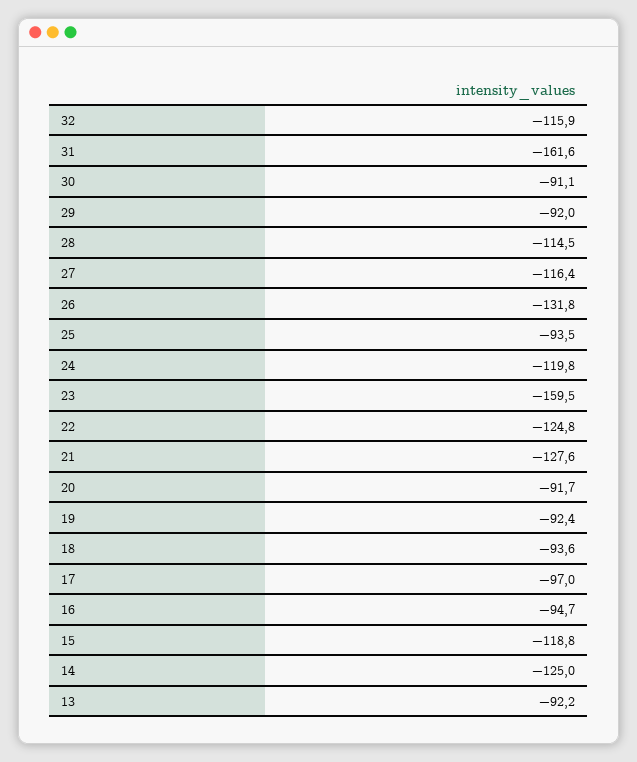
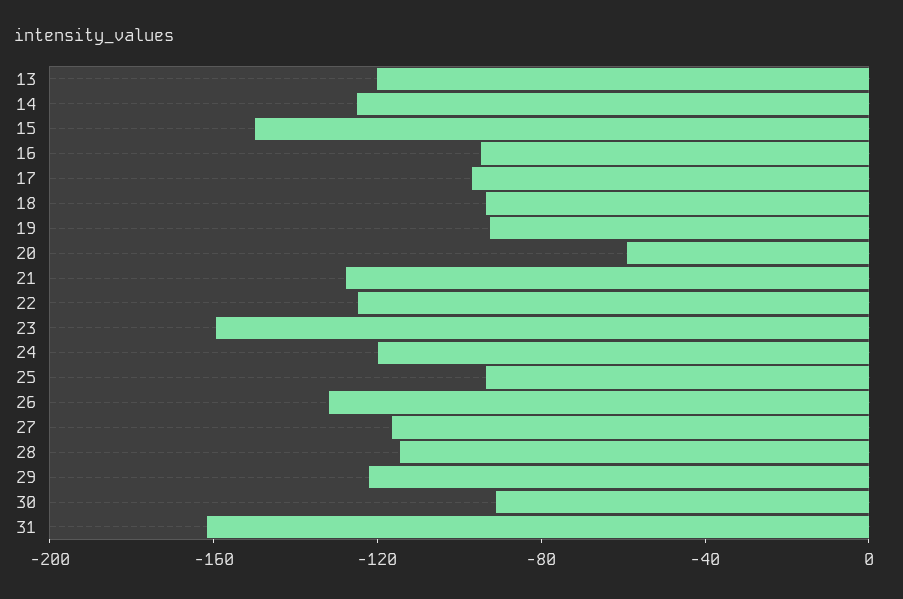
32: -115.9 -> none
29: -92 -> -120
20: -91.7 -> -60
15: -118.8 -> -150
13: -92.2 -> -120

